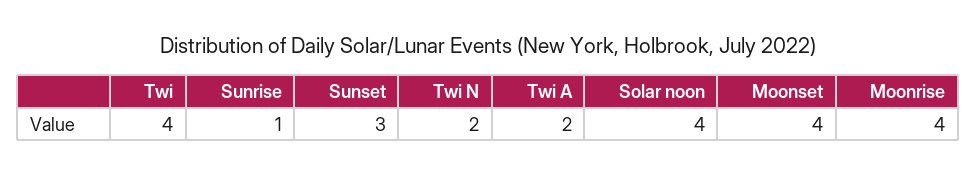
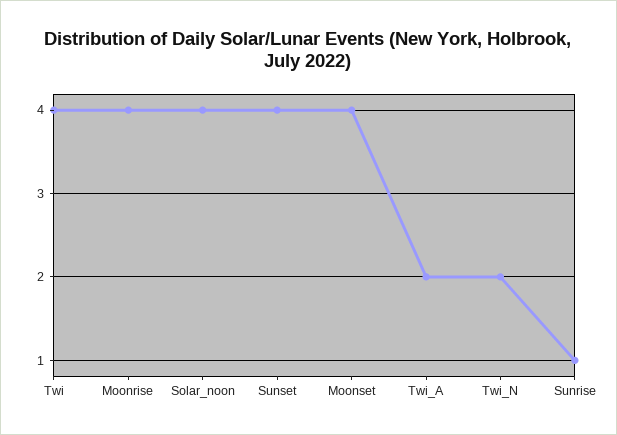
Sunset: 3 -> 4

